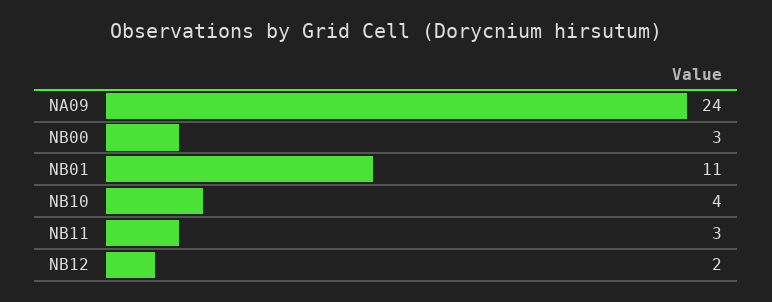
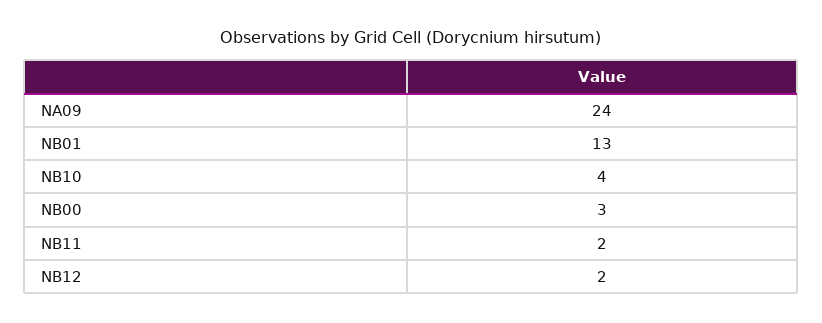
NB01: 11 -> 13
NB11: 3 -> 2

